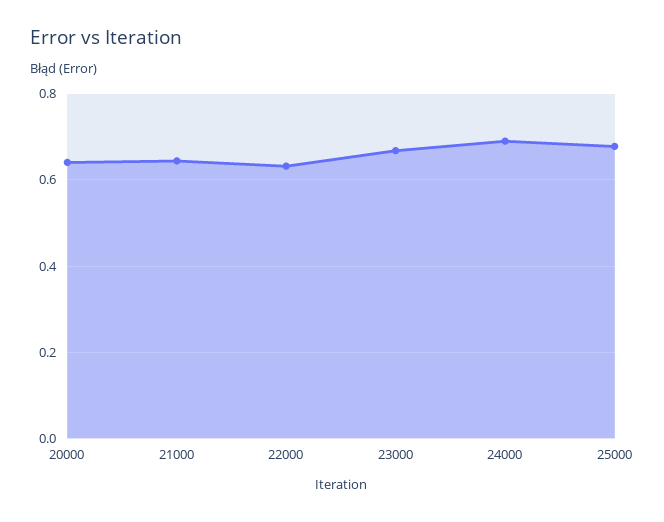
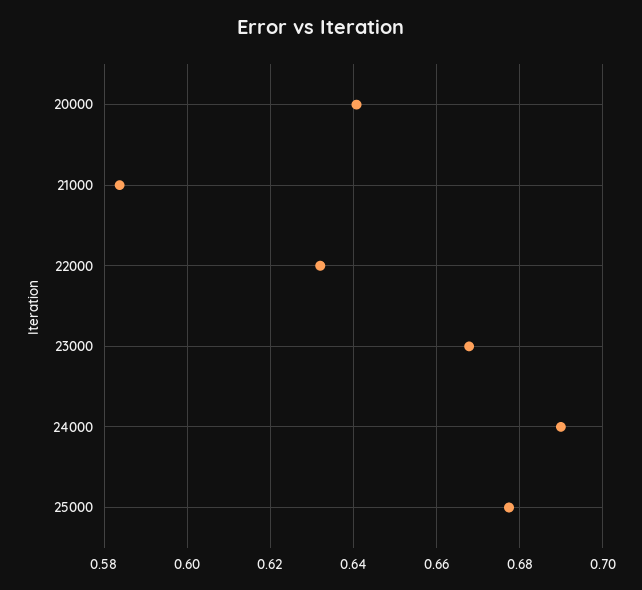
21000: 0.64 -> 0.584

